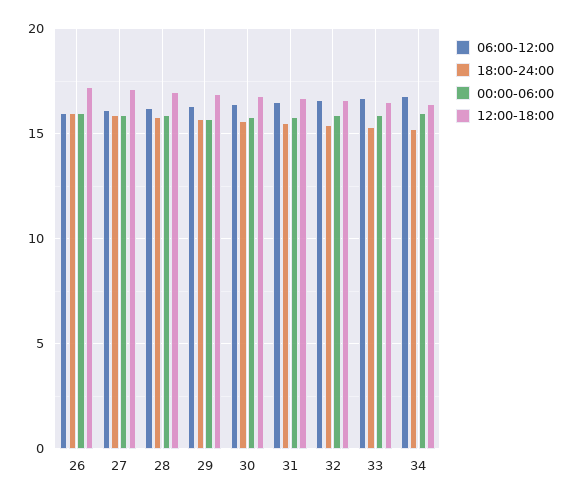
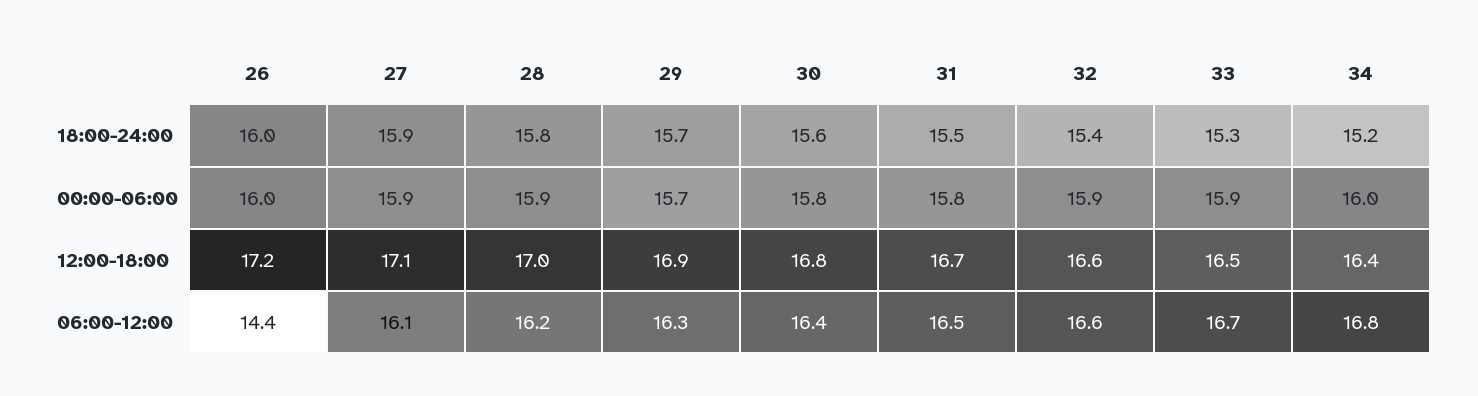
06:00-12:00, 26: 16 -> 14.4

